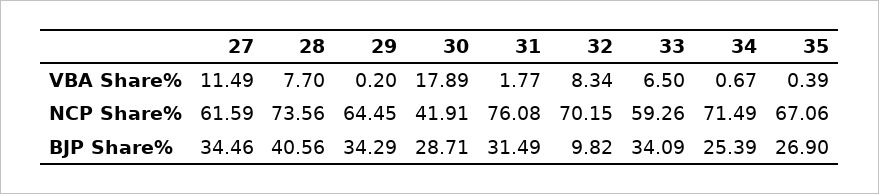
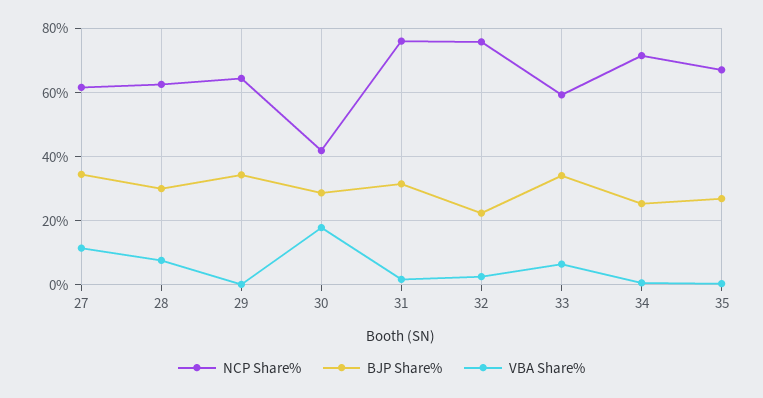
VBA Share%, 32: 8.34 -> 2
NCP Share%, 28: 73.56 -> 62
NCP Share%, 32: 70.15 -> 76
BJP Share%, 28: 40.56 -> 30
BJP Share%, 32: 9.82 -> 22

